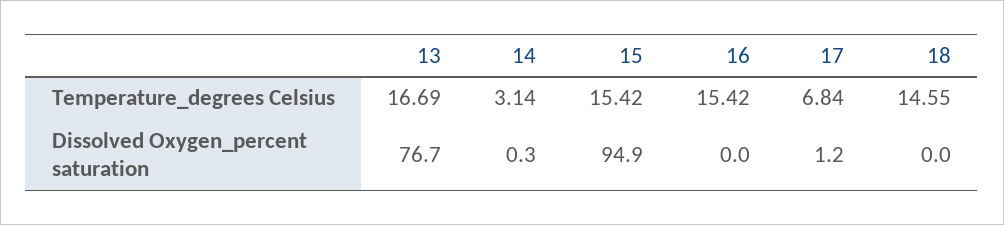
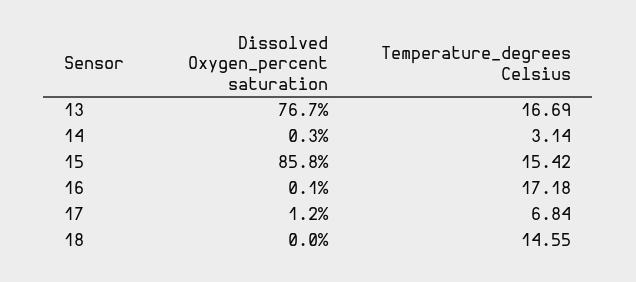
16, Temperature_degrees Celsius: 15.42 -> 17.18
15, Dissolved Oxygen_percent saturation: 94.9 -> 85.8
16, Dissolved Oxygen_percent saturation: 0 -> 0.1

